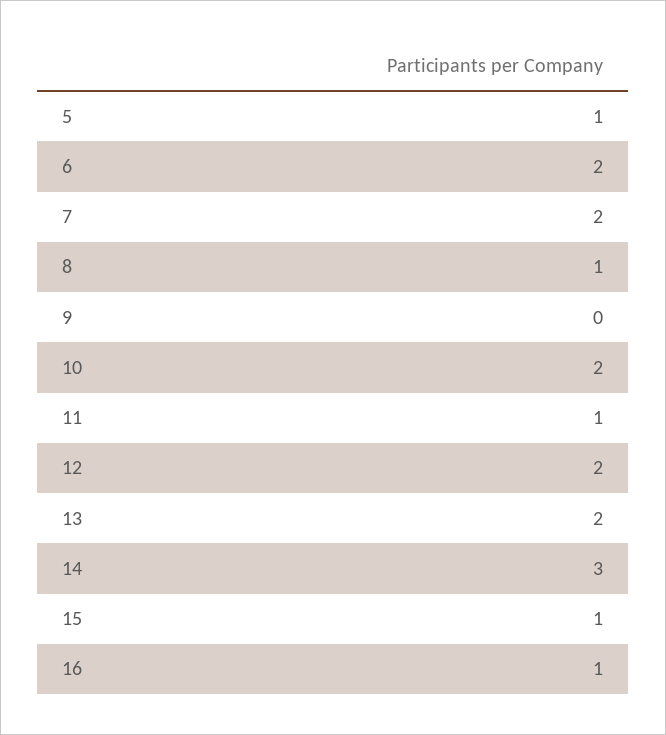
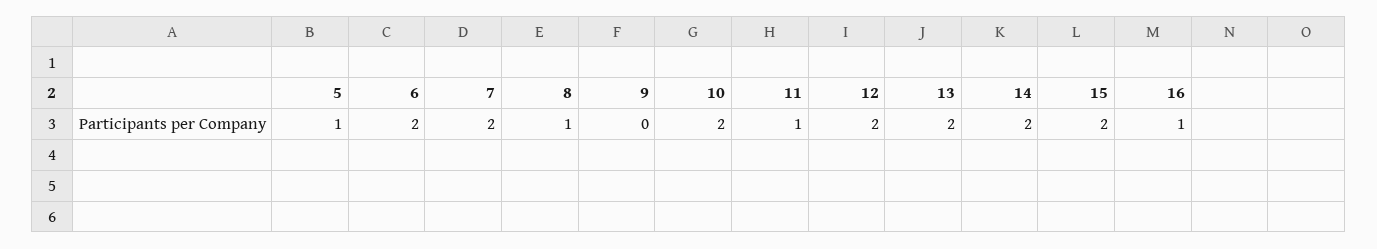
14: 3 -> 2
15: 1 -> 2

